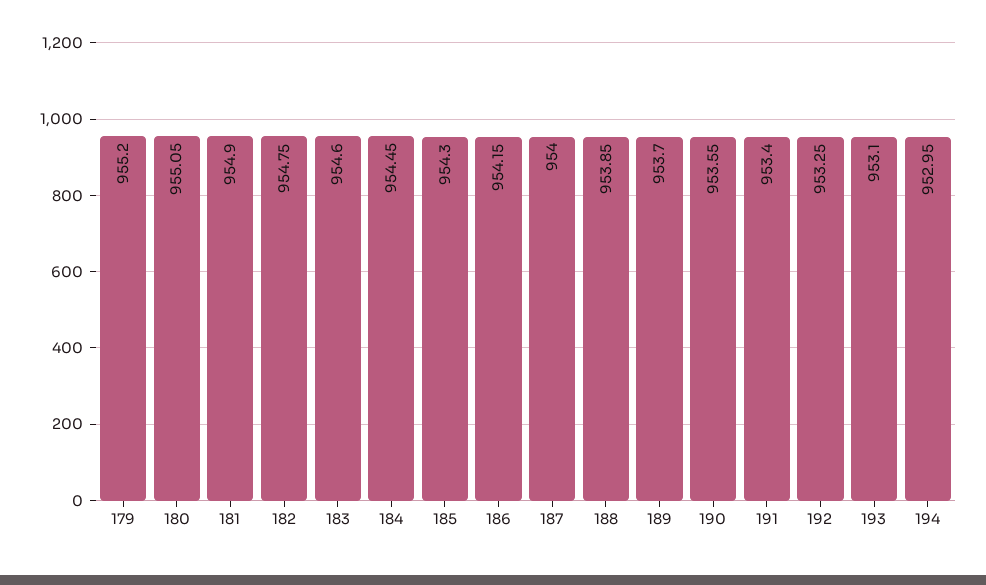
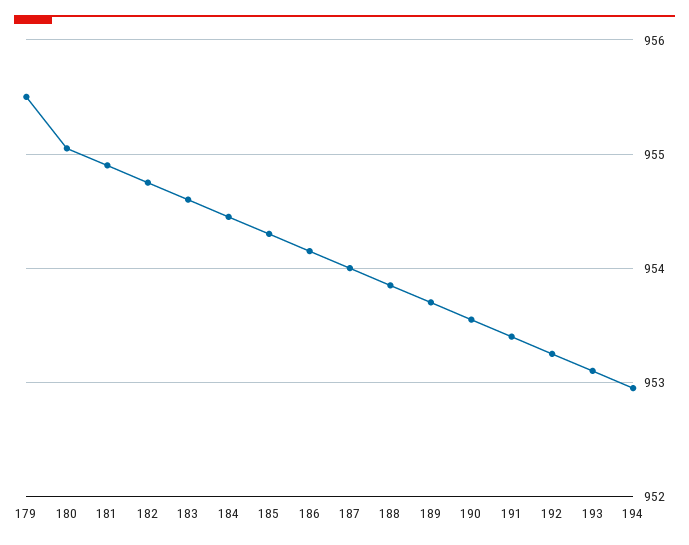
179: 955.2 -> 955.5

